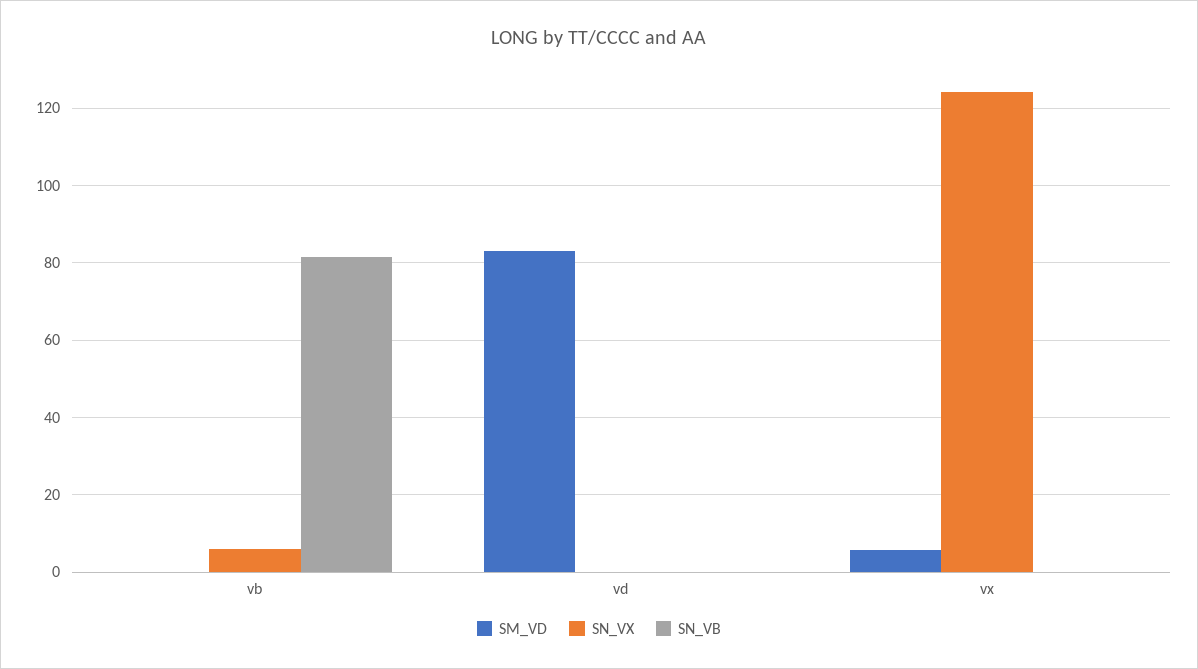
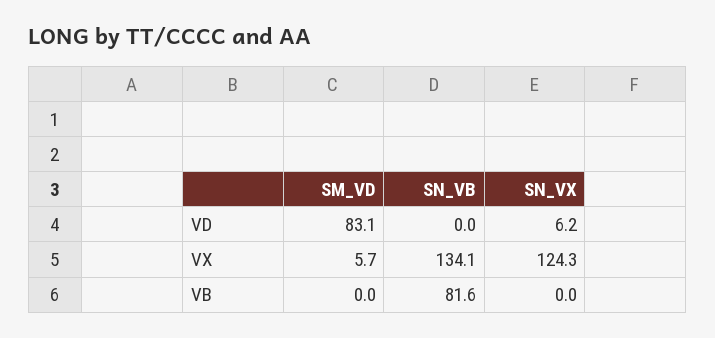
SN_VX, vb: 6 -> 0
SN_VX, vd: 0 -> 6.2
SN_VB, vx: 0 -> 134.1

